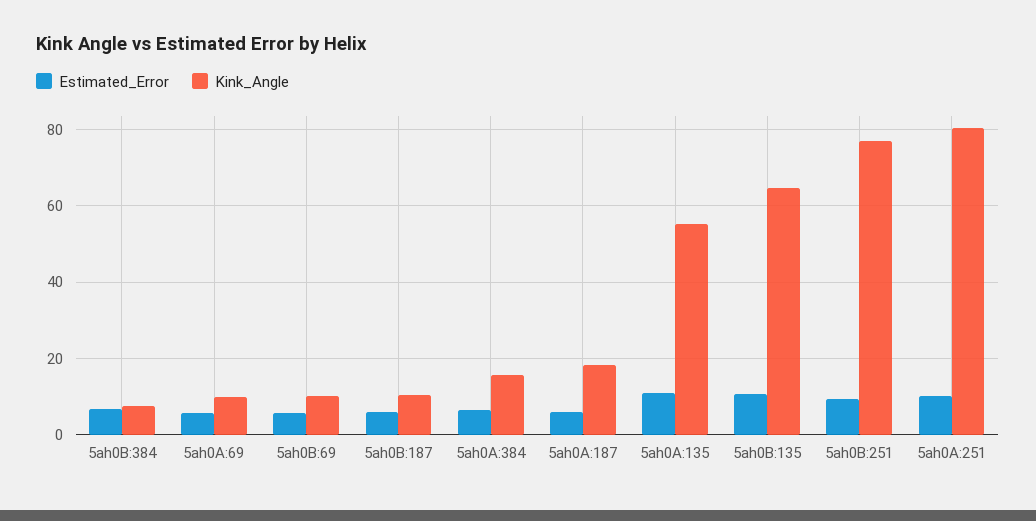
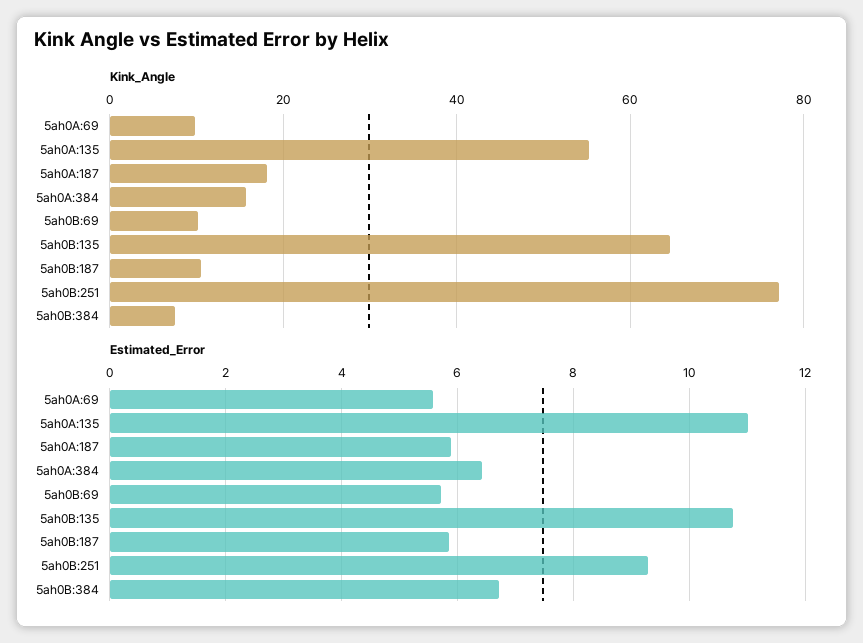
Estimated_Error, 5ah0A:251: 10 -> none
Kink_Angle, 5ah0A:251: 80 -> none

